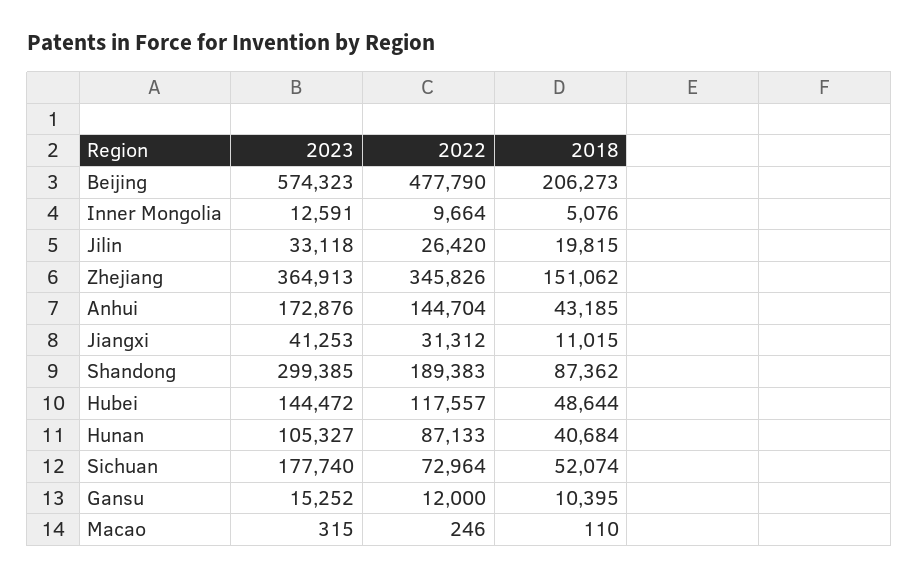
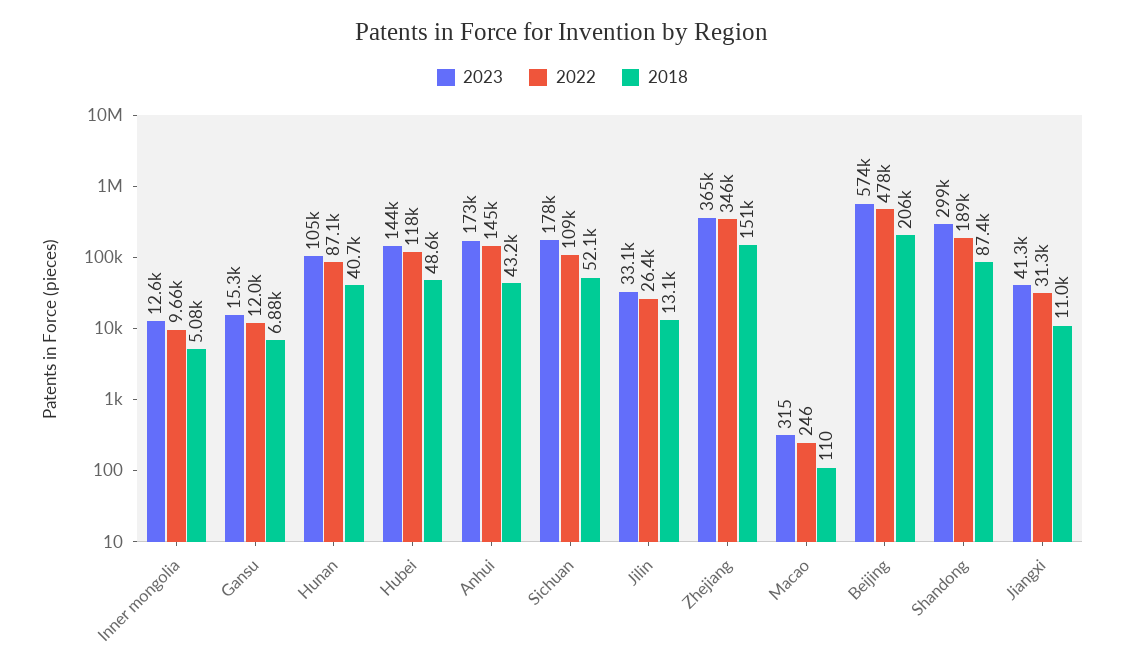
2018, Jilin: 19815 -> 13100
2022, Sichuan: 72964 -> 109000
2018, Gansu: 10395 -> 6880

